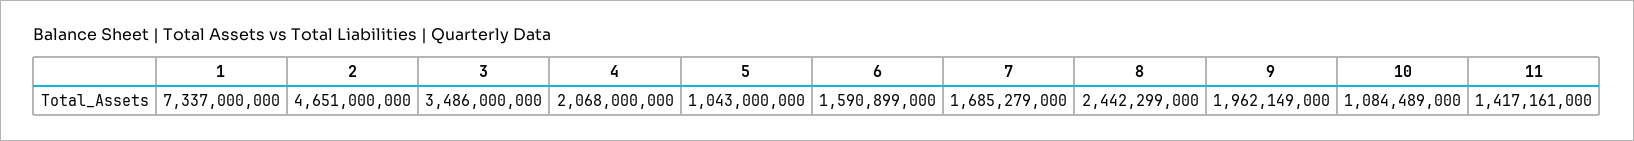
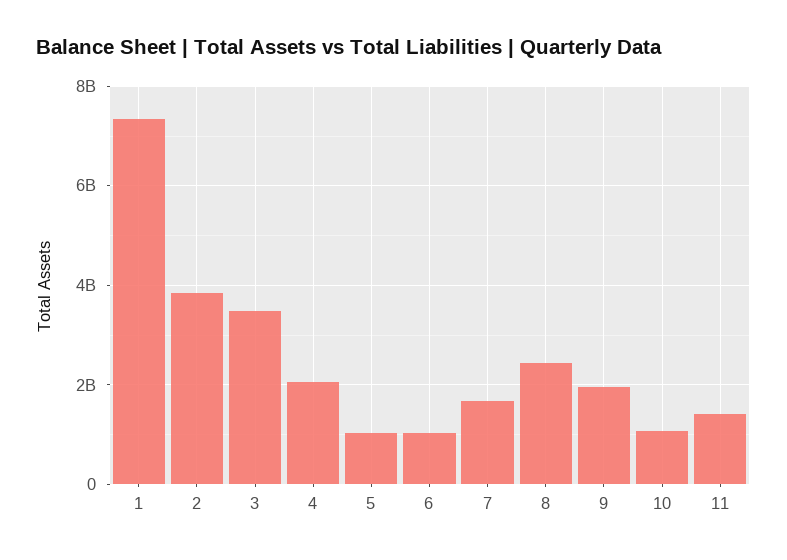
2: 4651000000 -> 3800000000
6: 1590899000 -> 1000000000

